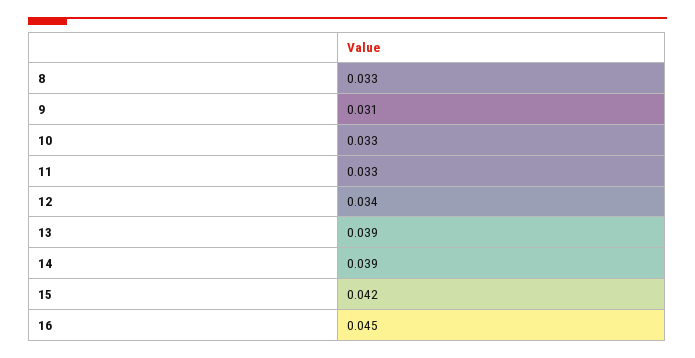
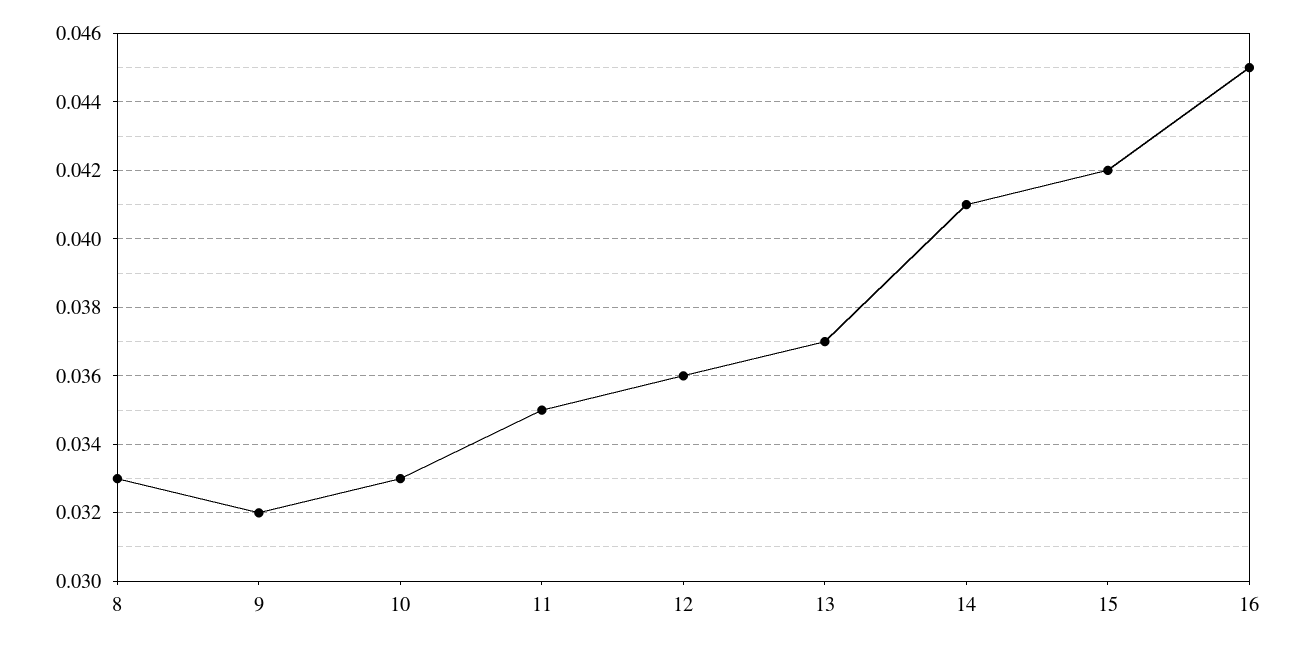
9: 0.031 -> 0.032
11: 0.033 -> 0.035
12: 0.034 -> 0.036
13: 0.039 -> 0.037
14: 0.039 -> 0.041

